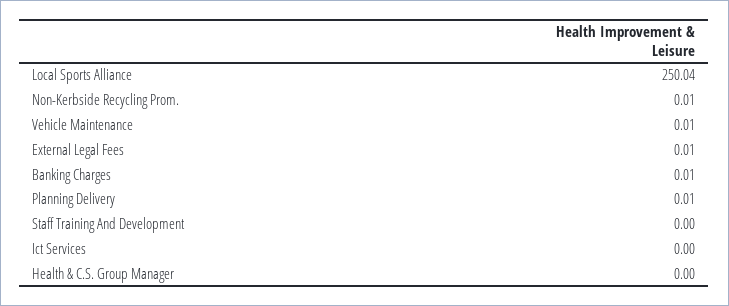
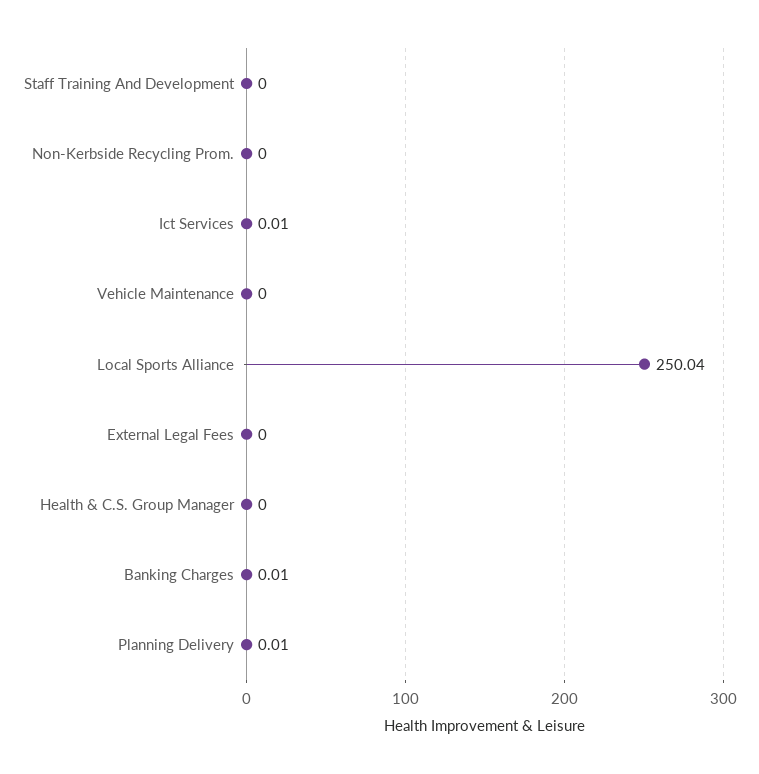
Non-Kerbside Recycling Prom.: 0.01 -> 0
Vehicle Maintenance: 0.01 -> 0
External Legal Fees: 0.01 -> 0
Ict Services: 0 -> 0.01

